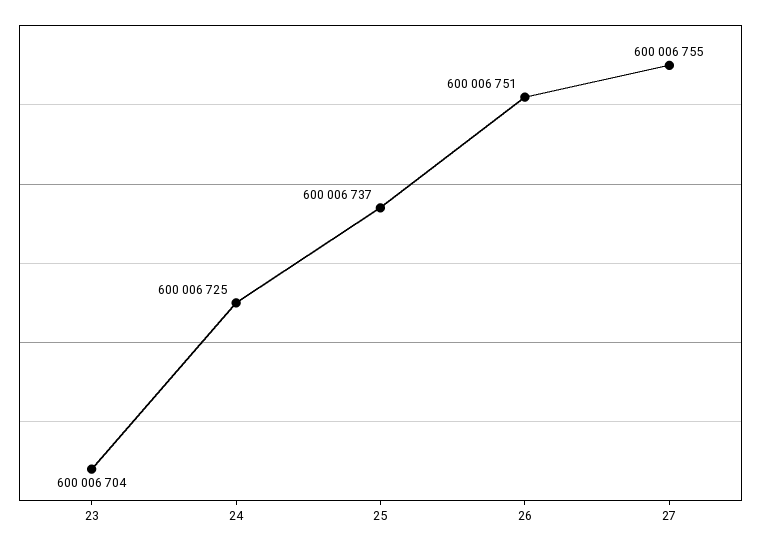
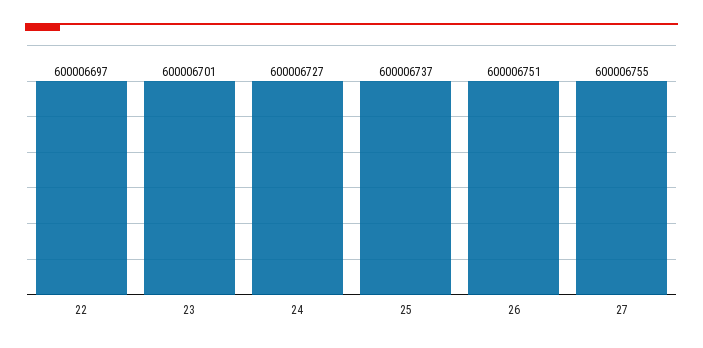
23: 600006704 -> 600006701
24: 600006725 -> 600006727
22: none -> 600006697

